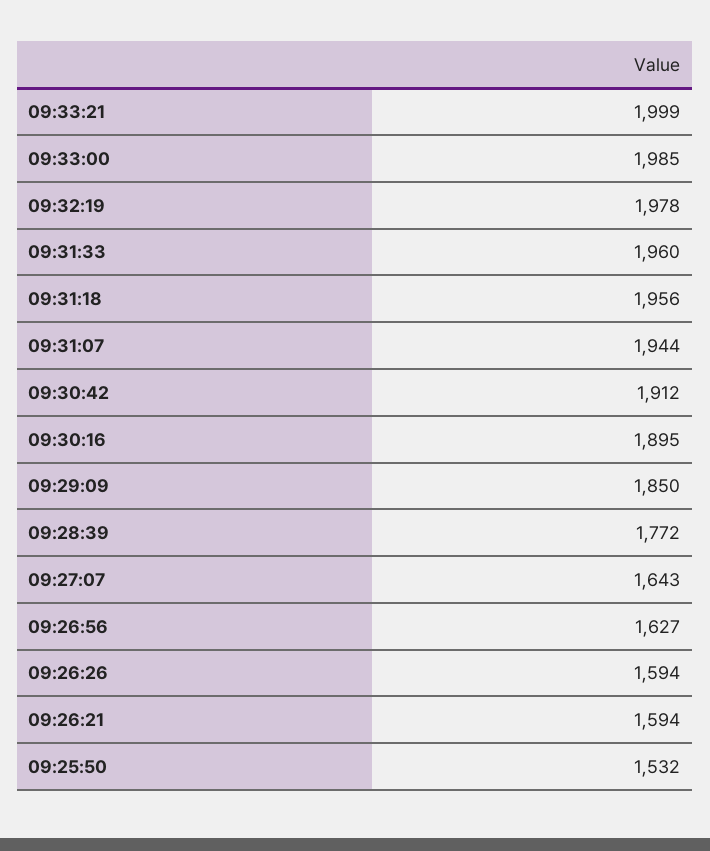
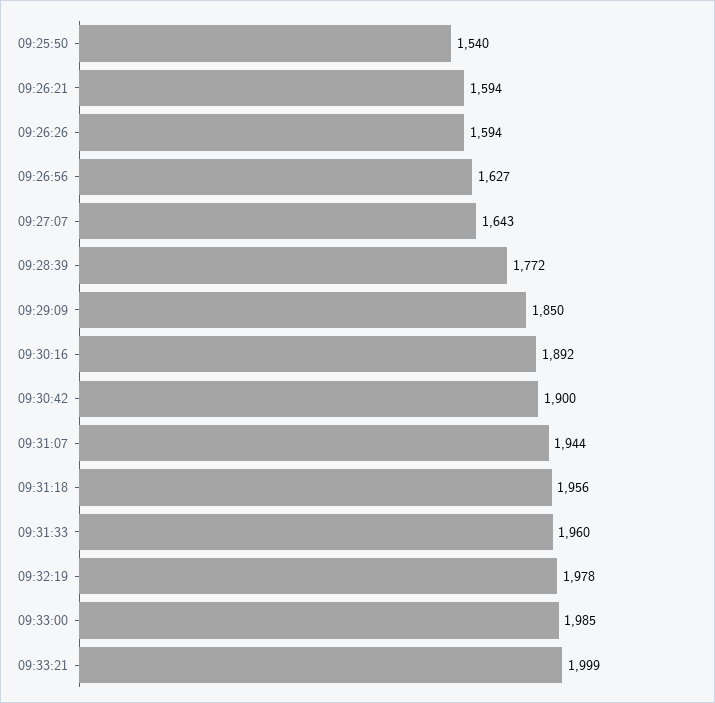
09:30:42: 1912 -> 1900
09:30:16: 1895 -> 1892
09:25:50: 1532 -> 1540

